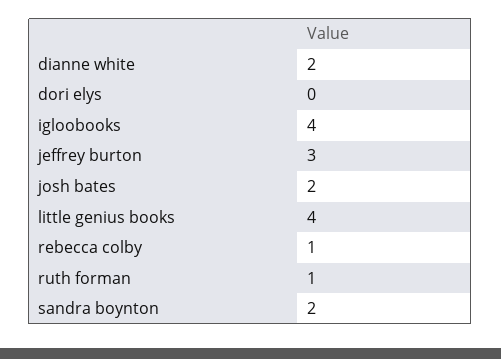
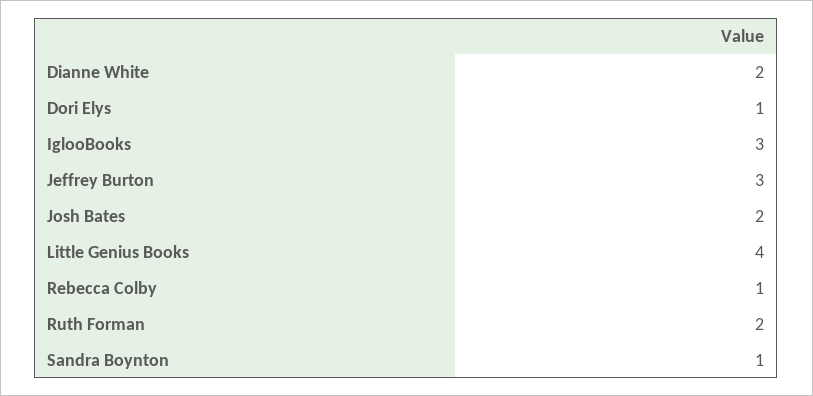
dori elys: 0 -> 1
igloobooks: 4 -> 3
ruth forman: 1 -> 2
sandra boynton: 2 -> 1

